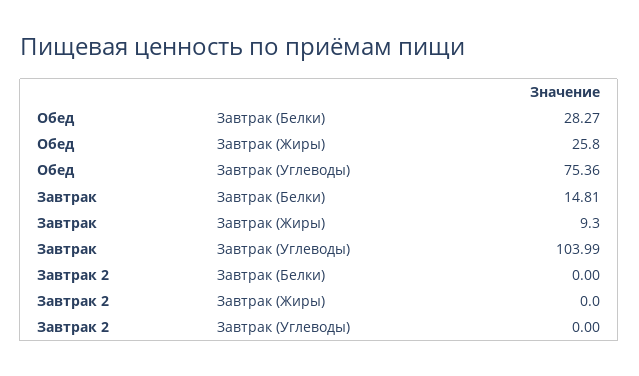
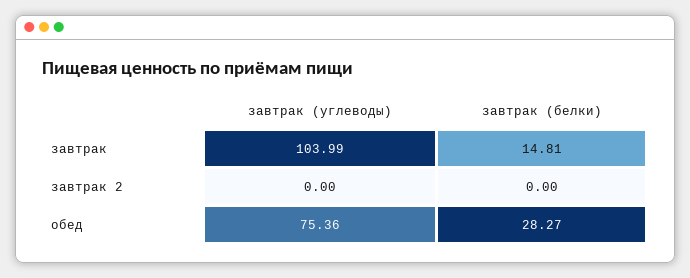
Обед, Завтрак (Жиры): 25.8 -> none
Завтрак, Завтрак (Жиры): 9.3 -> none
Завтрак 2, Завтрак (Жиры): 0 -> none

